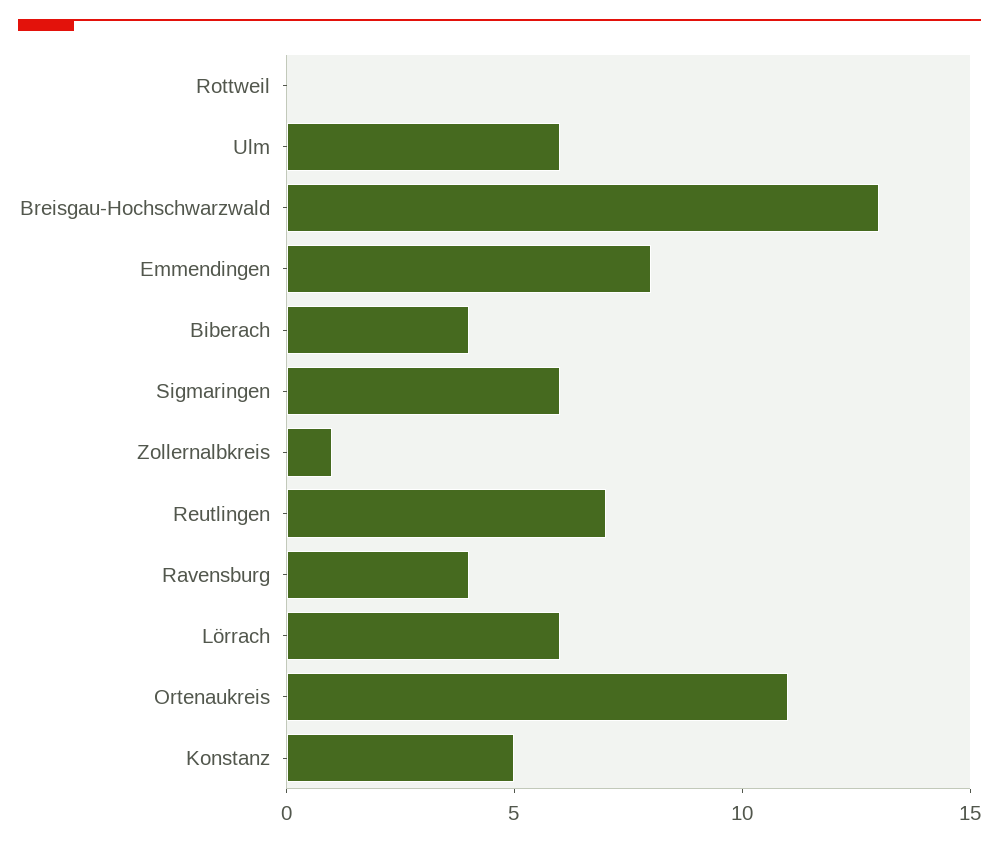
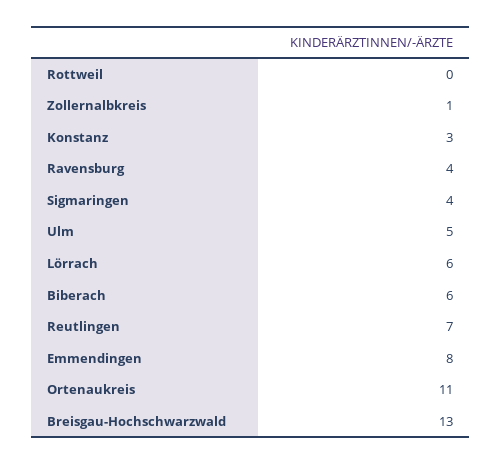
Ulm: 6 -> 5
Biberach: 4 -> 6
Sigmaringen: 6 -> 4
Konstanz: 5 -> 3

